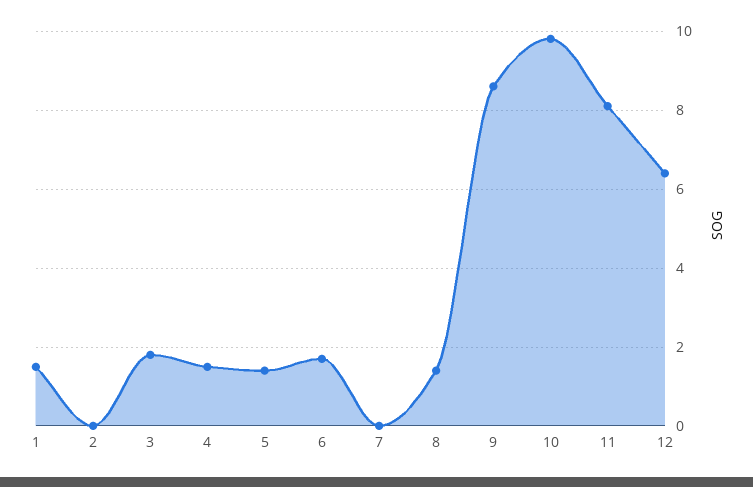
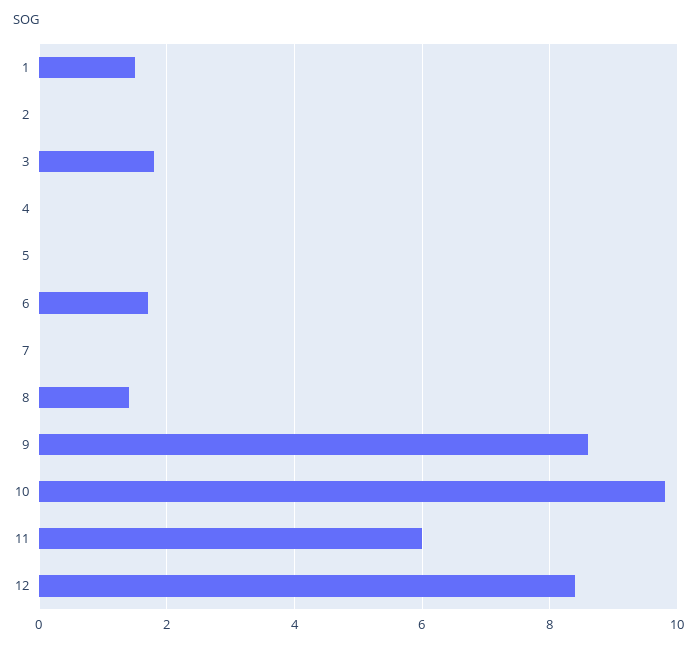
4: 1.5 -> 0
5: 1.5 -> 0
11: 8 -> 6
12: 6.5 -> 8.5

